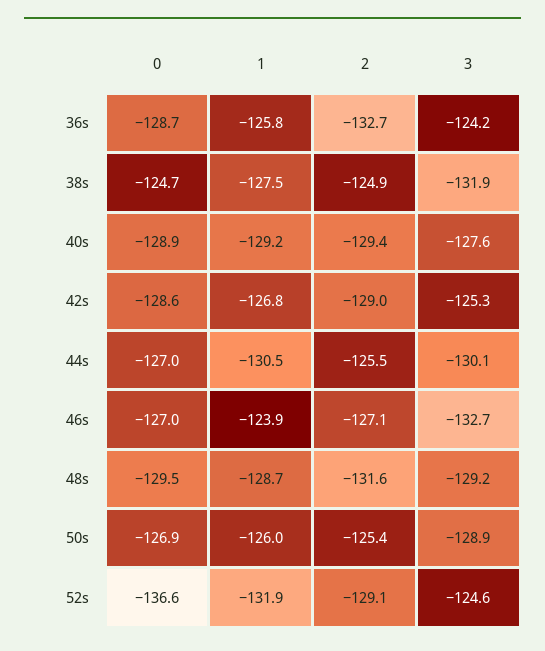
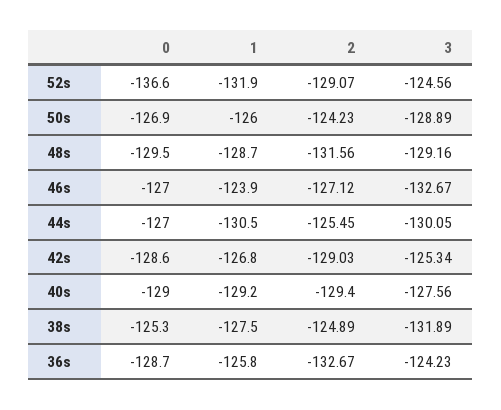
0, 38s: -124.7 -> -125.3
0, 40s: -128.9 -> -129
2, 50s: -125.4 -> -124.23

